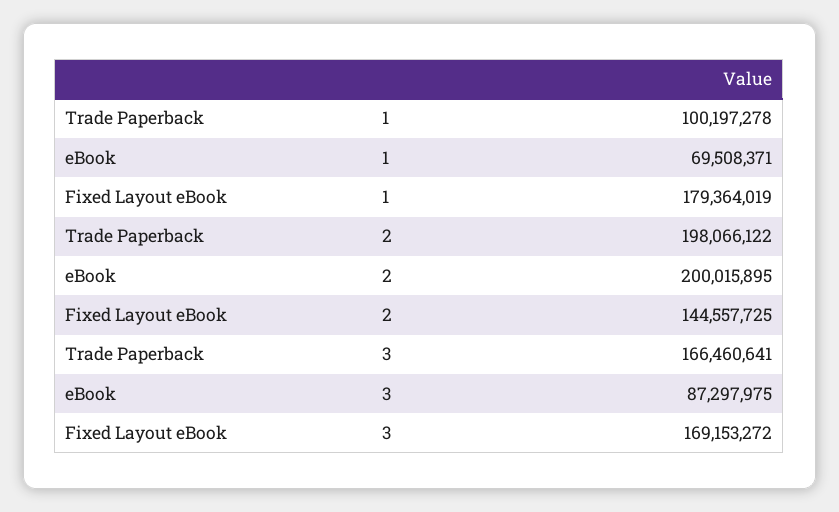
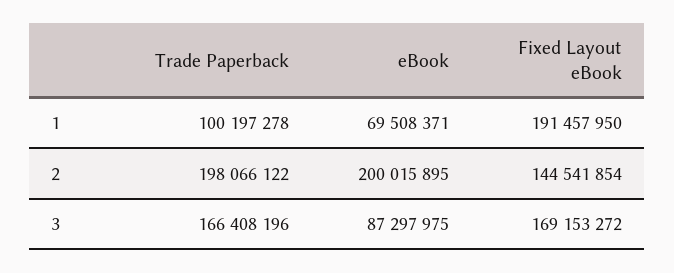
Fixed Layout eBook, 1: 179364019 -> 191457950
Fixed Layout eBook, 2: 144557725 -> 144541854
Trade Paperback, 3: 166460641 -> 166408196

